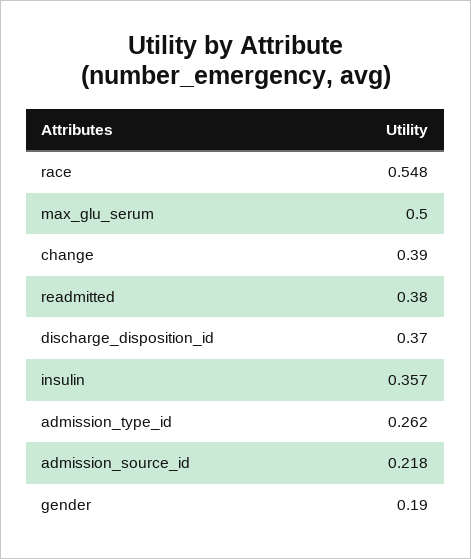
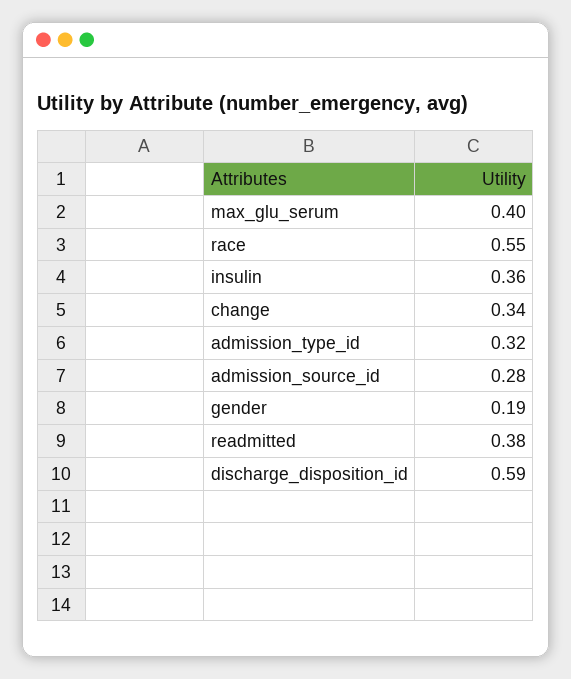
max_glu_serum: 0.5 -> 0.4
change: 0.39 -> 0.34
discharge_disposition_id: 0.37 -> 0.59
admission_type_id: 0.262 -> 0.32
admission_source_id: 0.218 -> 0.28

